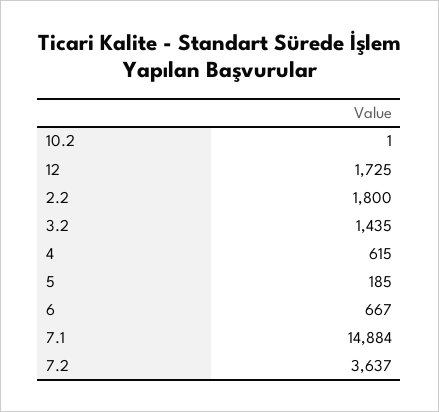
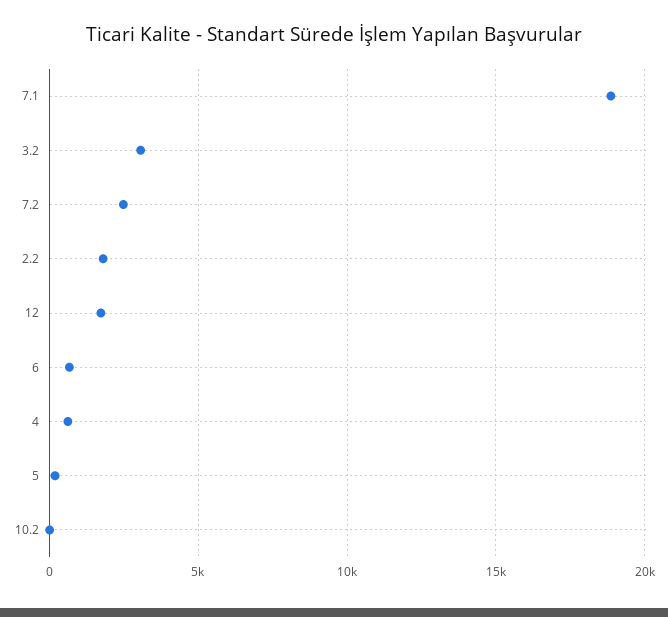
3.2: 1435 -> 3000
7.1: 14884 -> 19000
7.2: 3637 -> 2500

